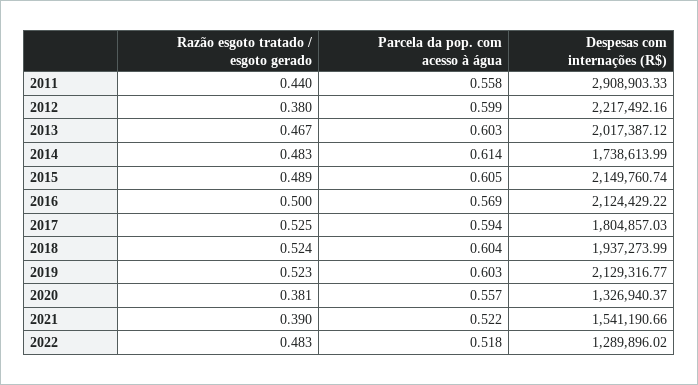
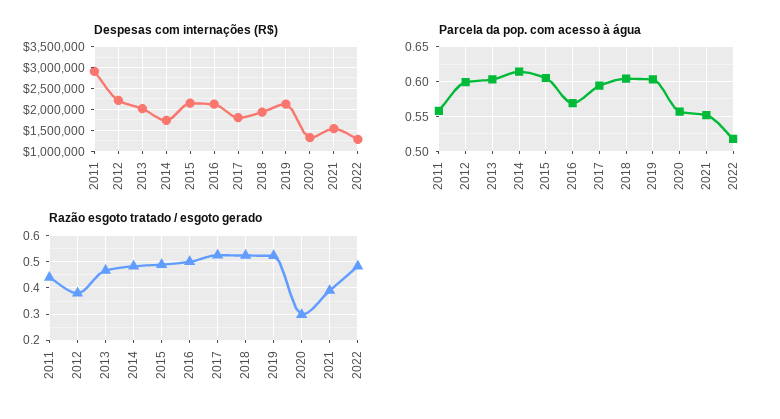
Razão esgoto tratado / esgoto gerado, 2020: 0.381 -> 0.3
Parcela da pop. com acesso à água, 2021: 0.522 -> 0.55

